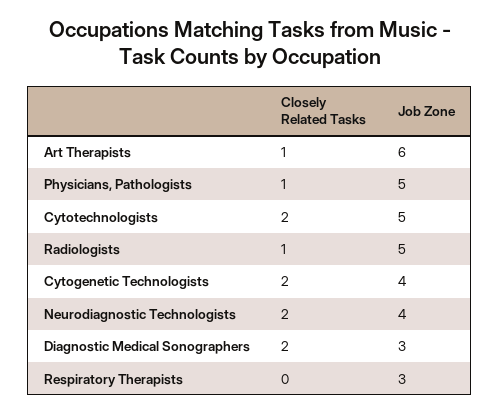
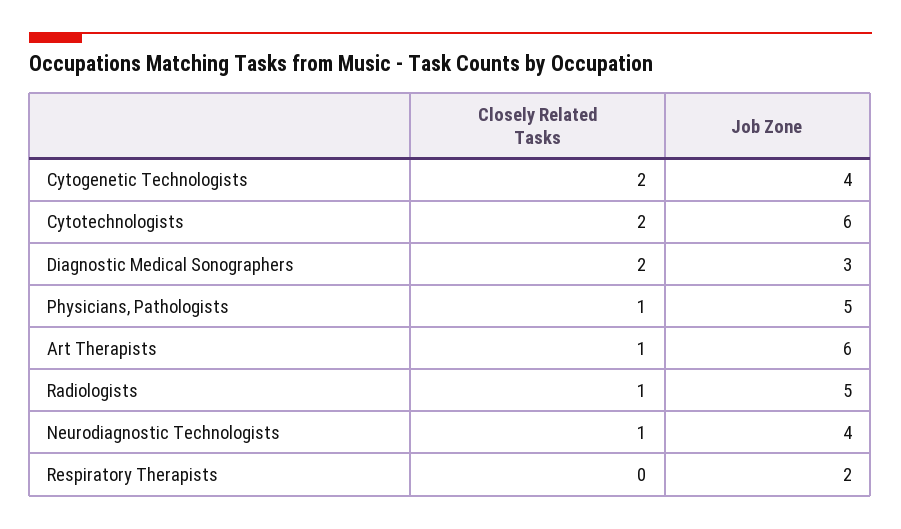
Job Zone, Cytotechnologists: 5 -> 6
Closely Related Tasks, Neurodiagnostic Technologists: 2 -> 1
Job Zone, Respiratory Therapists: 3 -> 2

